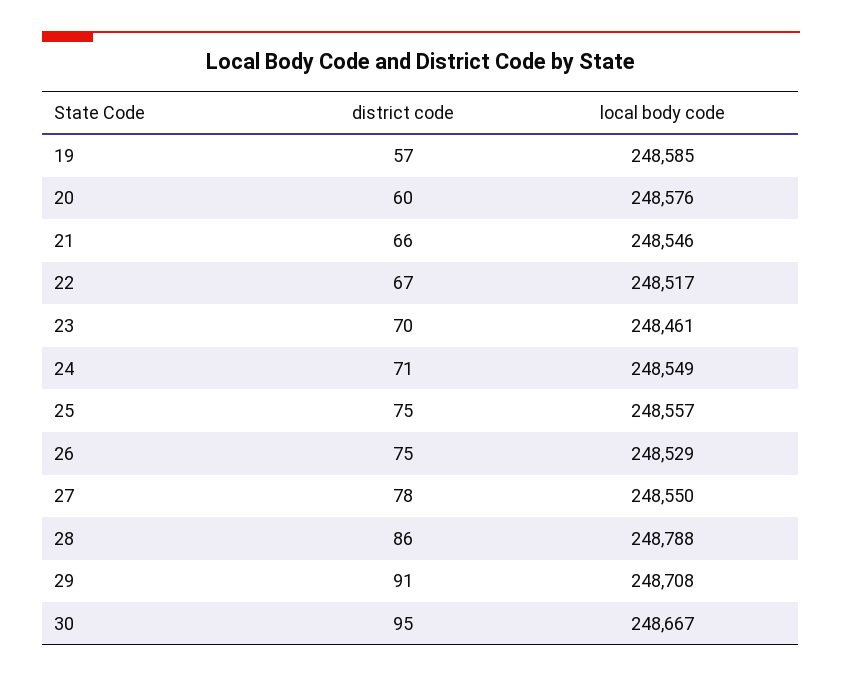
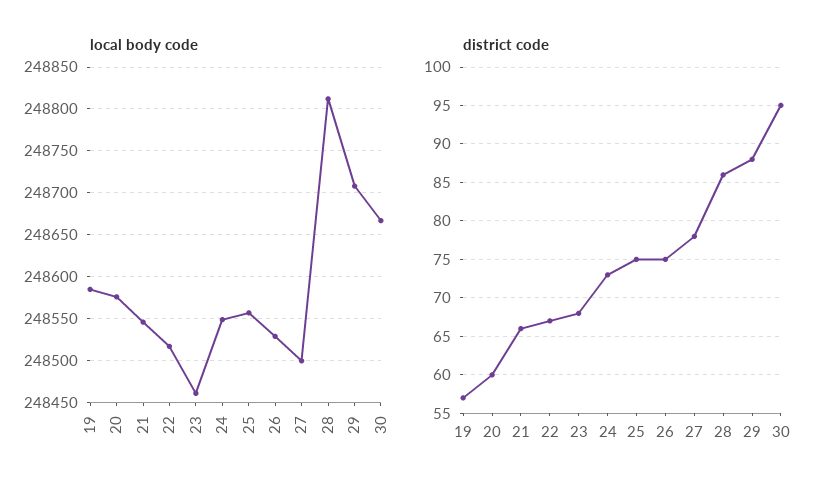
district code, 23: 70 -> 68
district code, 24: 71 -> 73
local body code, 27: 248550 -> 248500
local body code, 28: 248788 -> 248810
district code, 29: 91 -> 88

